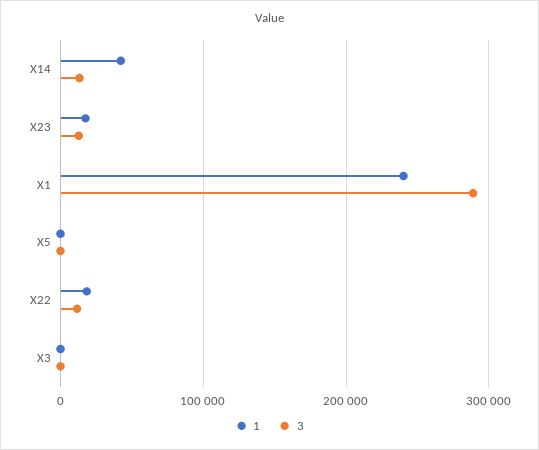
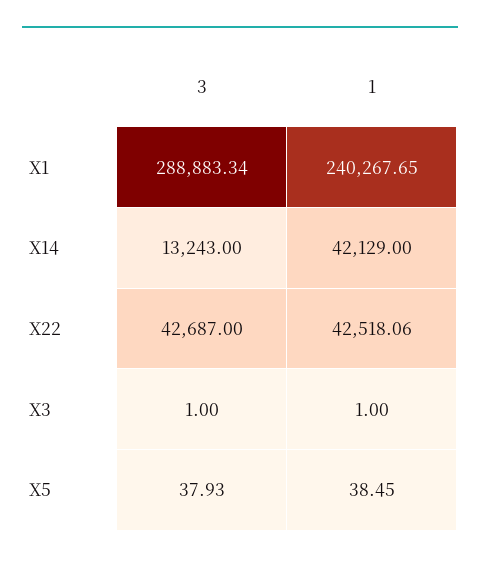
1, X23: 20000 -> none
3, X23: 10000 -> none
1, X22: 20000 -> 42518.06
3, X22: 10000 -> 42687

